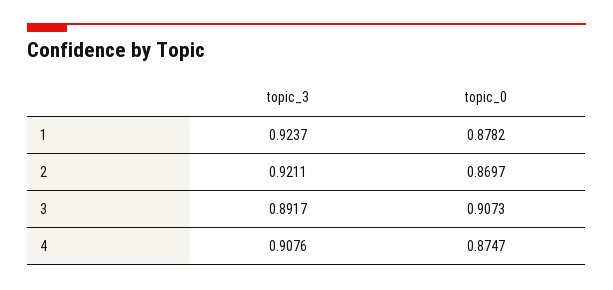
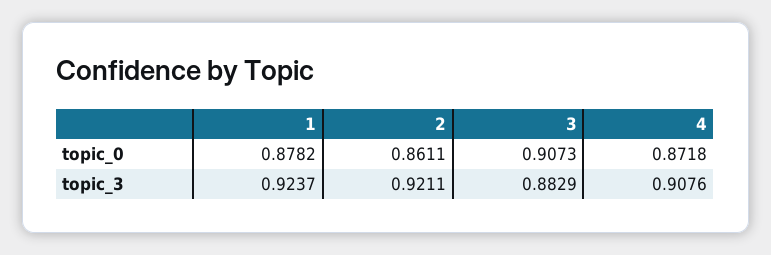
topic_0, 2: 0.8697 -> 0.8611
topic_3, 3: 0.8917 -> 0.8829
topic_0, 4: 0.8747 -> 0.8718

